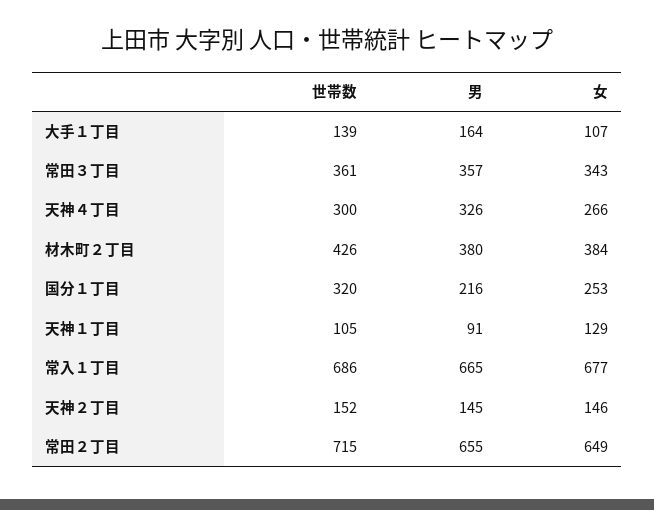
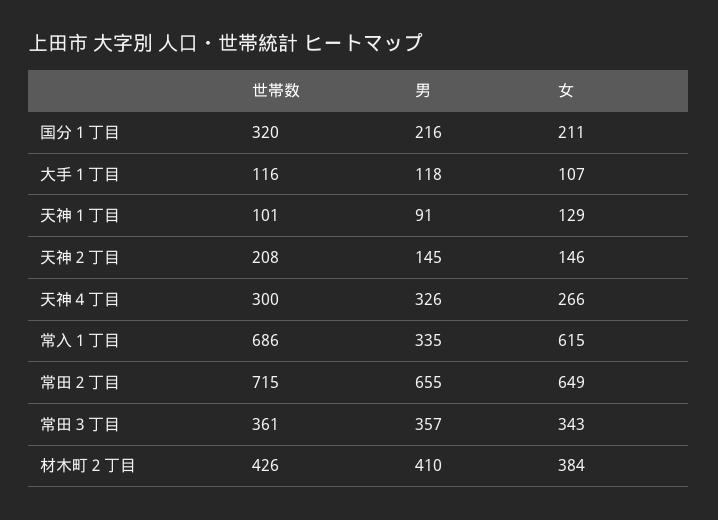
世帯数, 大手１丁目: 139 -> 116
男, 大手１丁目: 164 -> 118
男, 材木町２丁目: 380 -> 410
女, 国分１丁目: 253 -> 211
世帯数, 天神１丁目: 105 -> 101
男, 常入１丁目: 665 -> 335
女, 常入１丁目: 677 -> 615
世帯数, 天神２丁目: 152 -> 208

